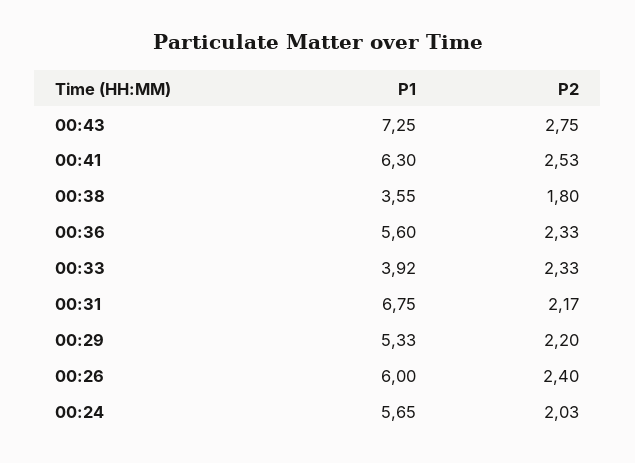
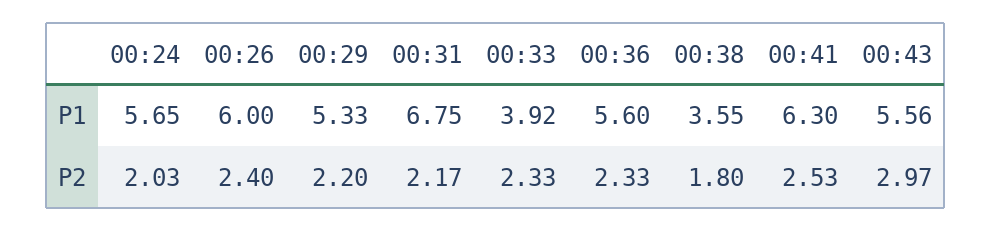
P1, 00:43: 7.25 -> 5.56
P2, 00:43: 2.75 -> 2.97

